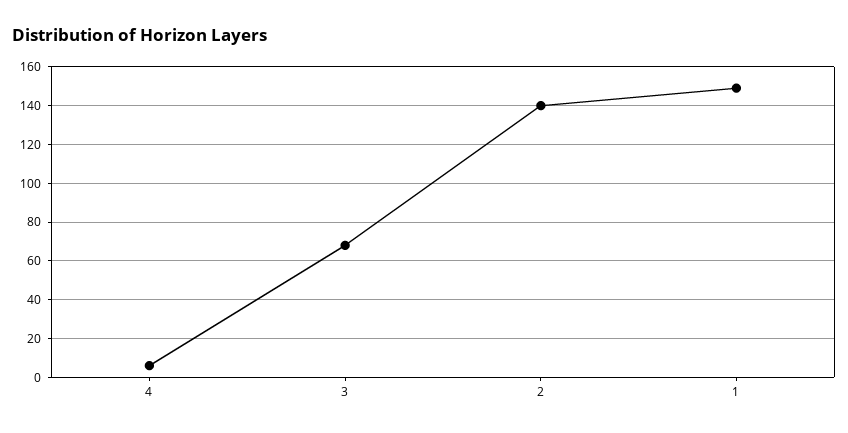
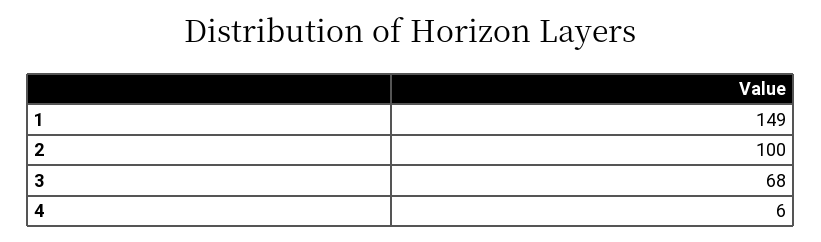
2: 140 -> 100

